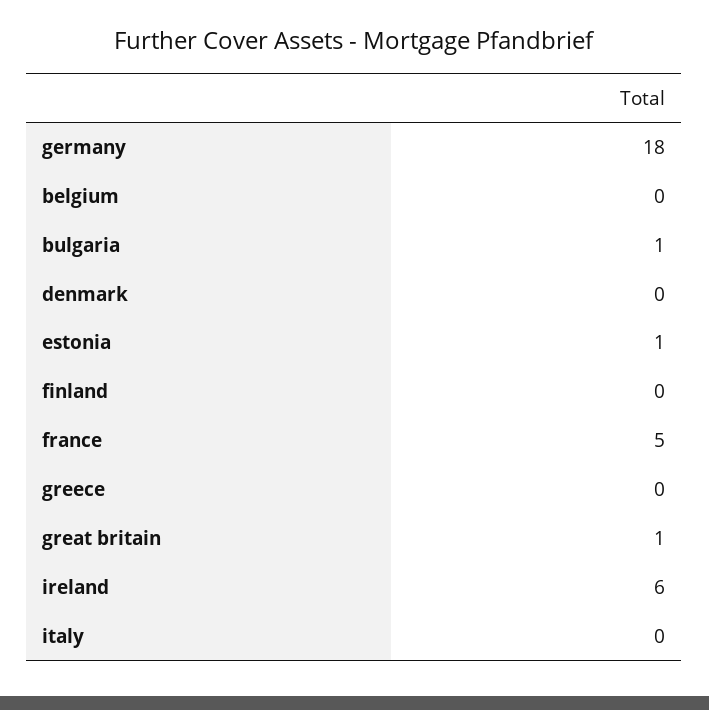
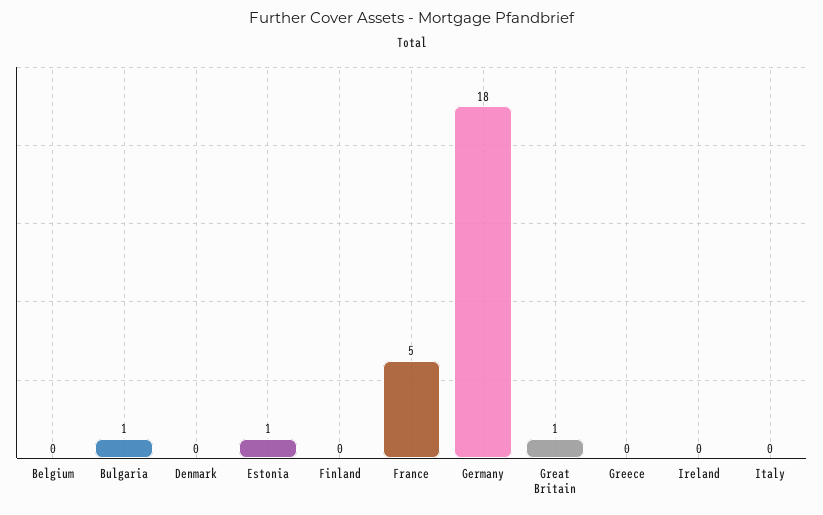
ireland: 6 -> 0

